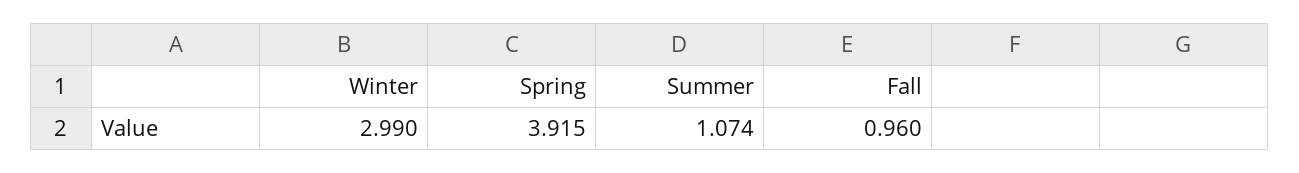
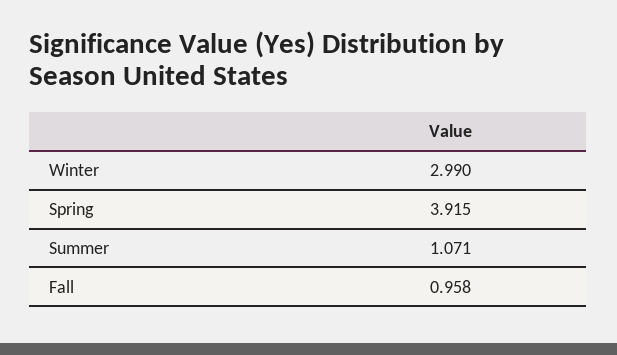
Summer: 1.074 -> 1.071
Fall: 0.96 -> 0.958

